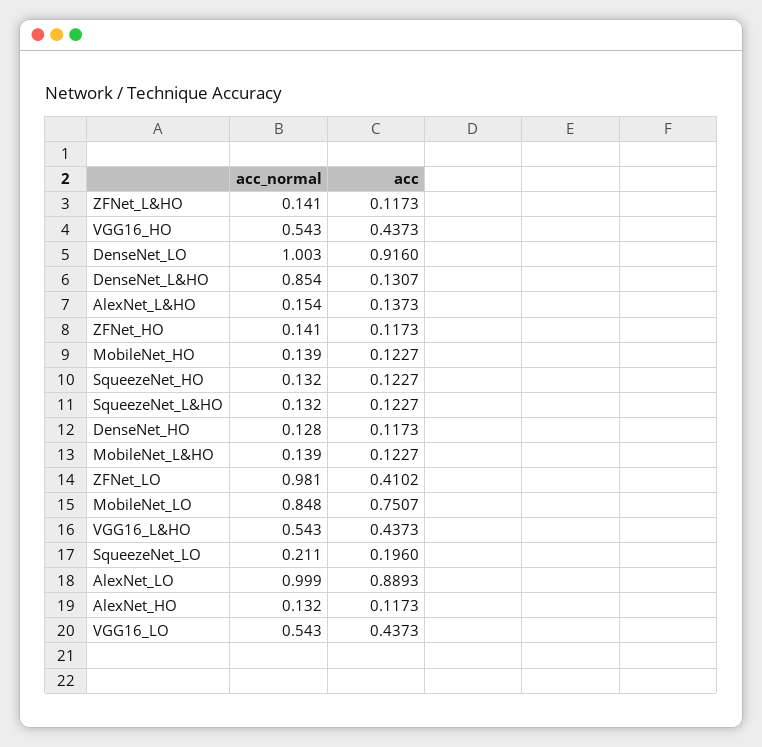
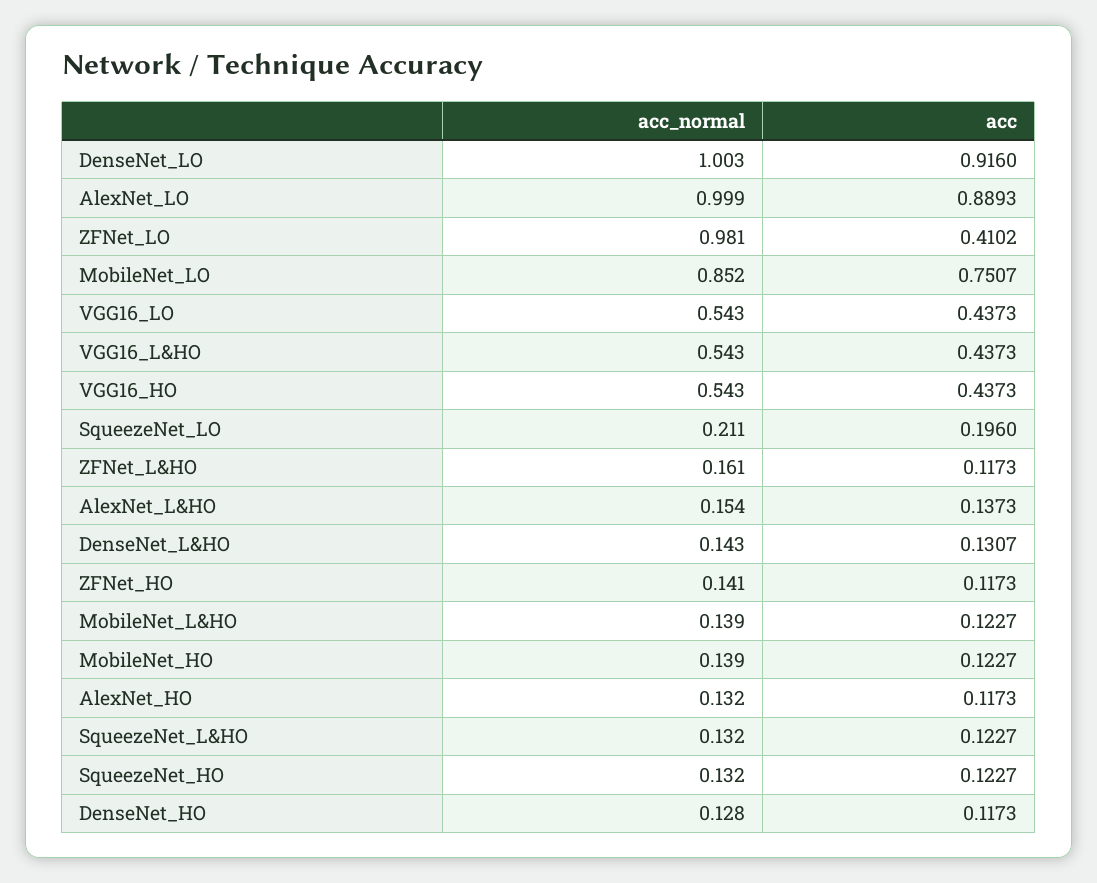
acc_normal, ZFNet_L&HO: 0.141 -> 0.161
acc_normal, DenseNet_L&HO: 0.854 -> 0.143
acc_normal, MobileNet_LO: 0.848 -> 0.852

